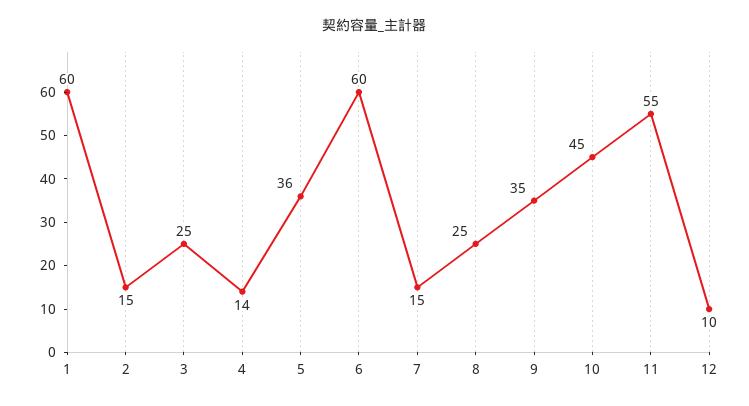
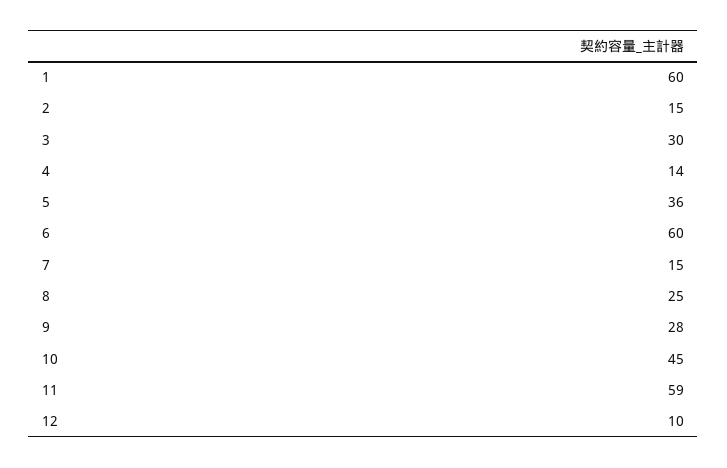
3: 25 -> 30
9: 35 -> 28
11: 55 -> 59

